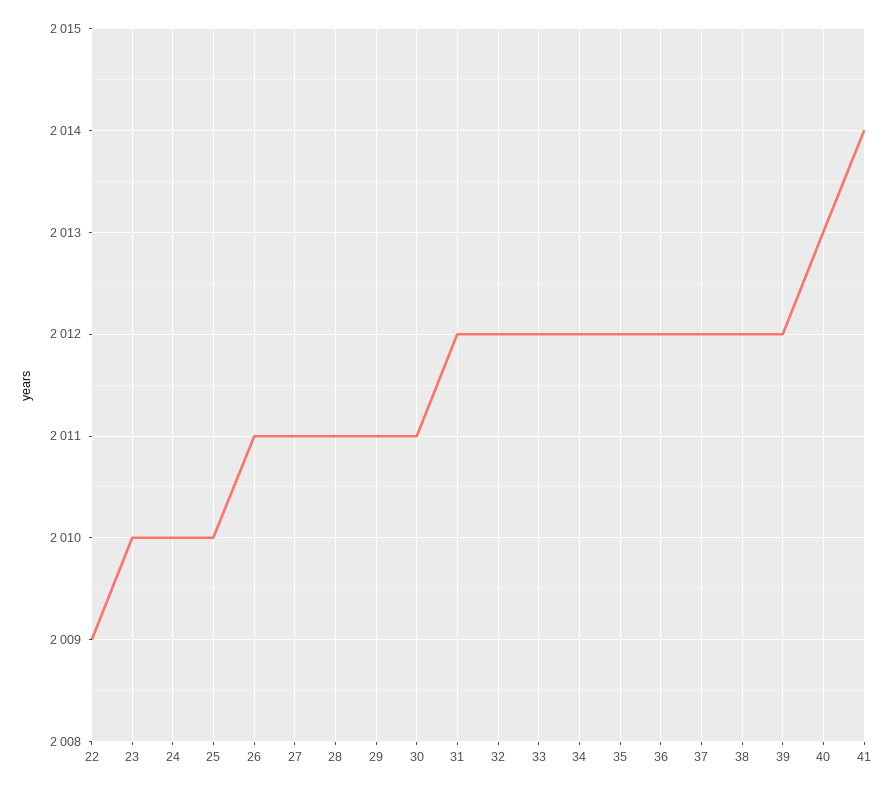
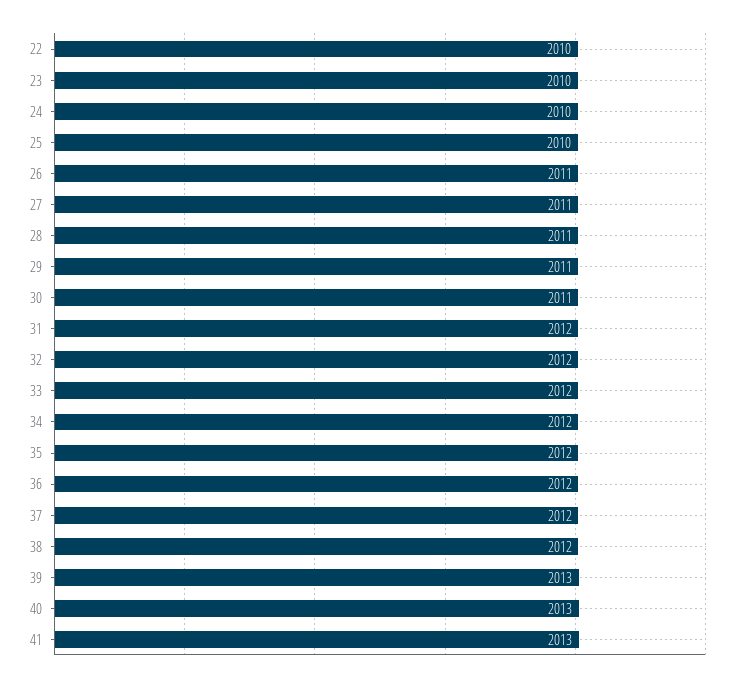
22: 2009 -> 2010
39: 2012 -> 2013
41: 2014 -> 2013

